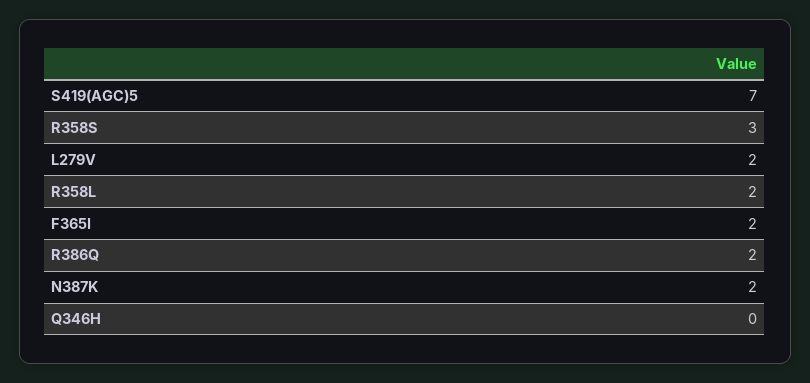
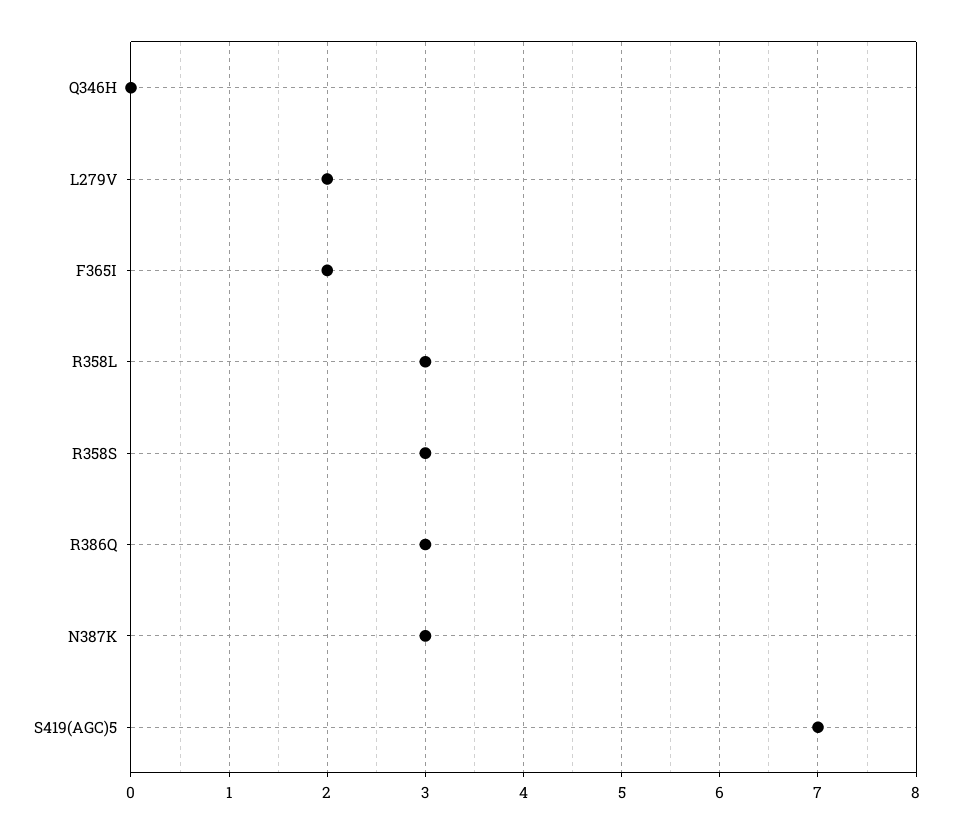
R358L: 2 -> 3
R386Q: 2 -> 3
N387K: 2 -> 3

